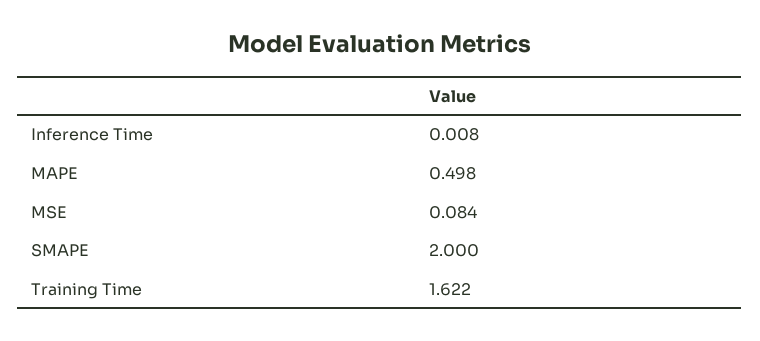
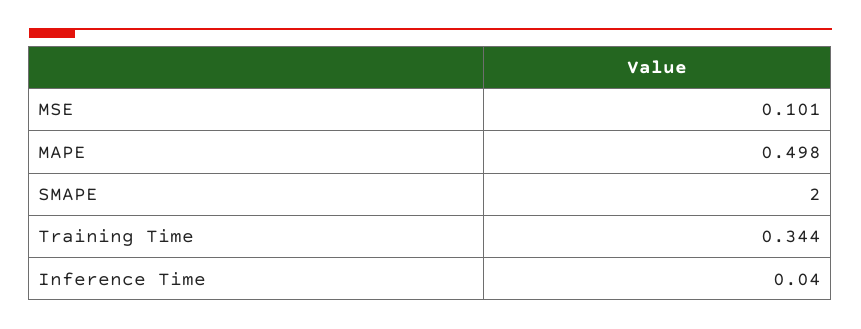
Inference Time: 0.008 -> 0.04
MSE: 0.084 -> 0.101
Training Time: 1.622 -> 0.344

